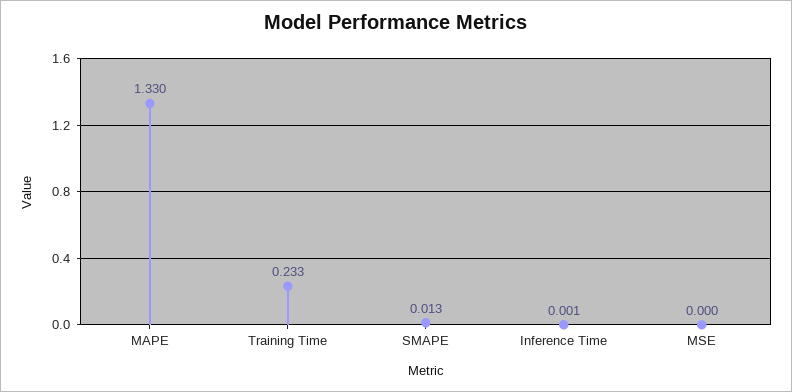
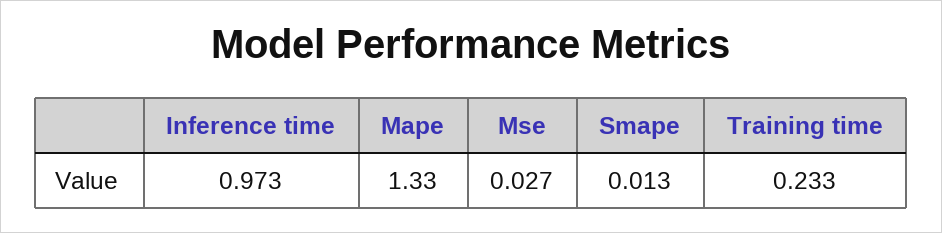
Inference Time: 0.001 -> 0.973
MSE: 0 -> 0.027

